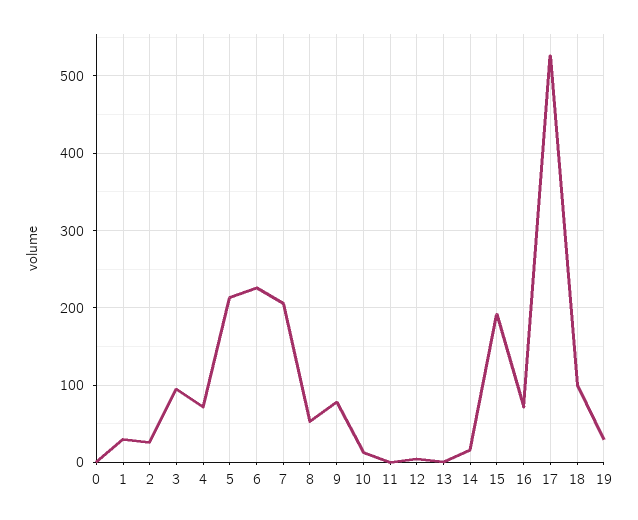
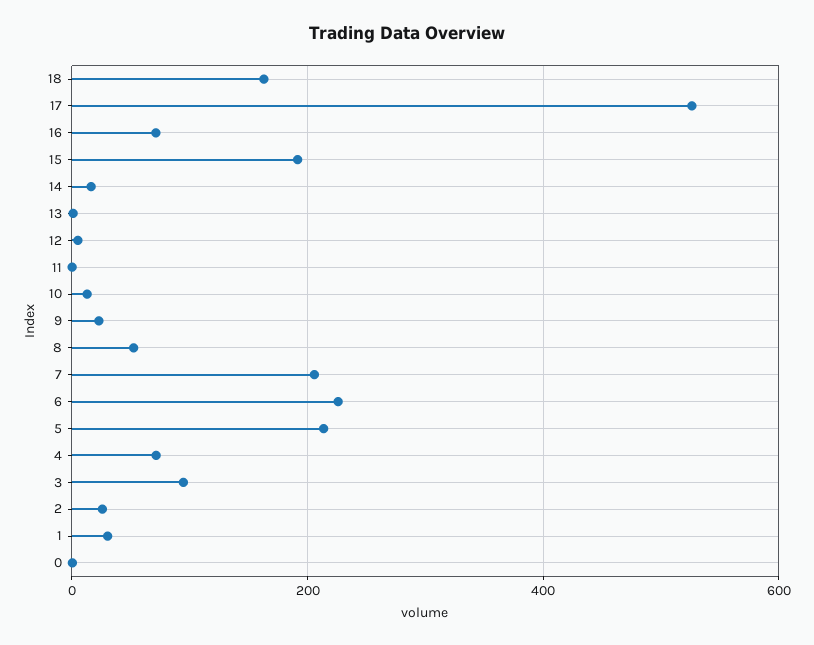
9: 80 -> 20
18: 100 -> 160
19: 30 -> none

